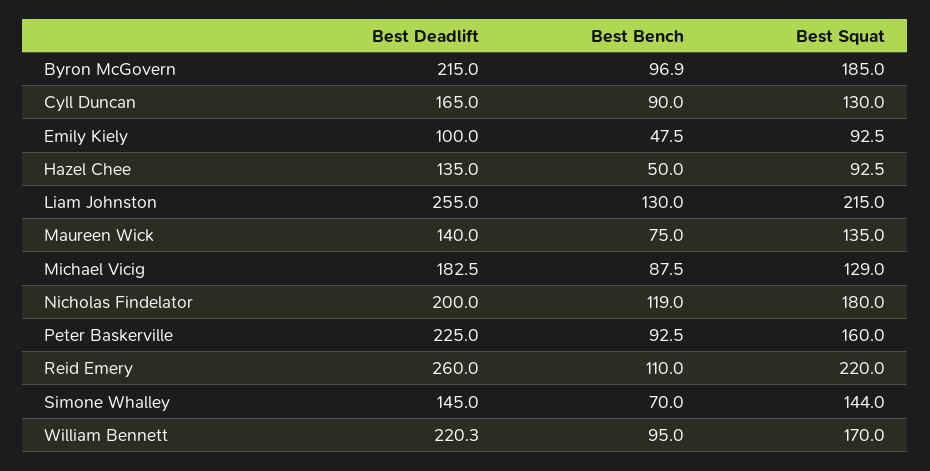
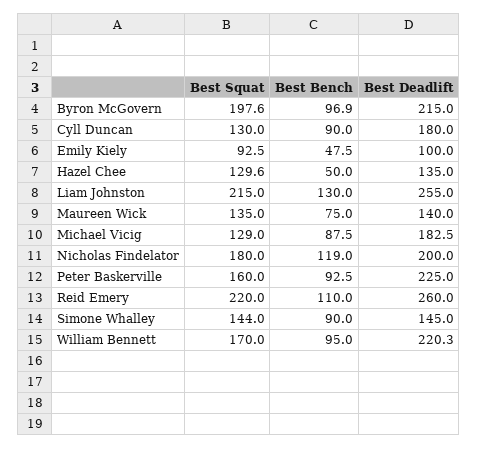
Best Squat, Byron McGovern: 185 -> 197.6
Best Deadlift, Cyll Duncan: 165 -> 180
Best Squat, Hazel Chee: 92.5 -> 129.6
Best Bench, Simone Whalley: 70 -> 90

